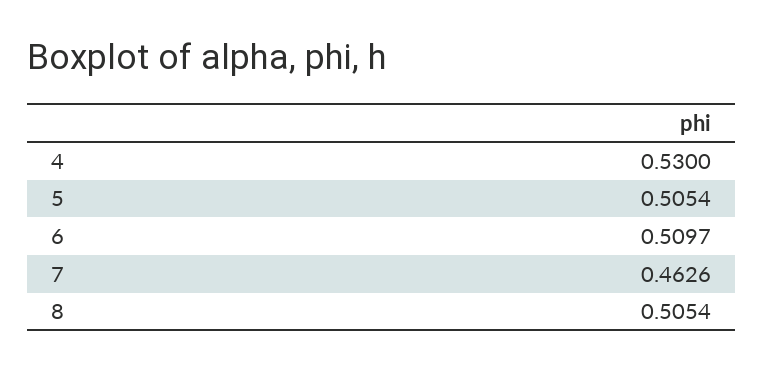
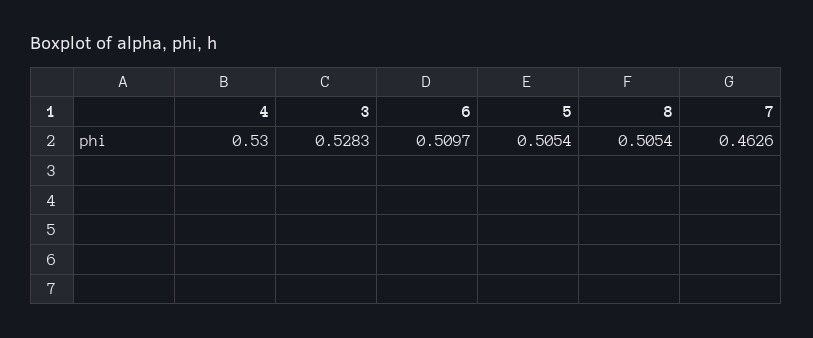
3: none -> 0.5283

